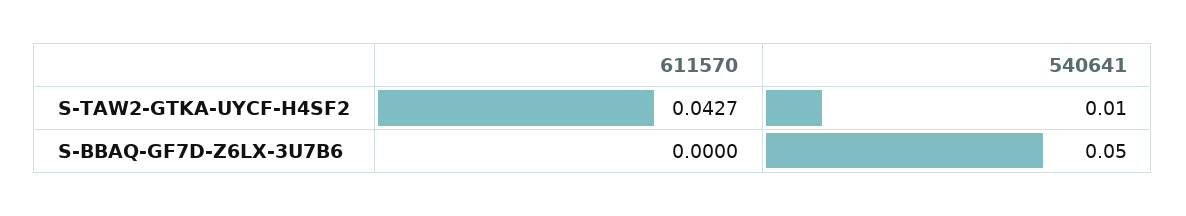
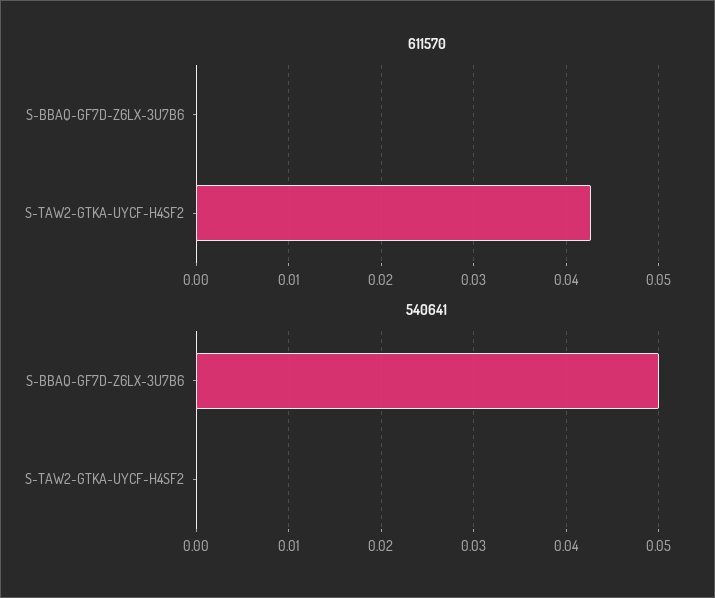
540641, S-TAW2-GTKA-UYCF-H4SF2: 0.01 -> 0

